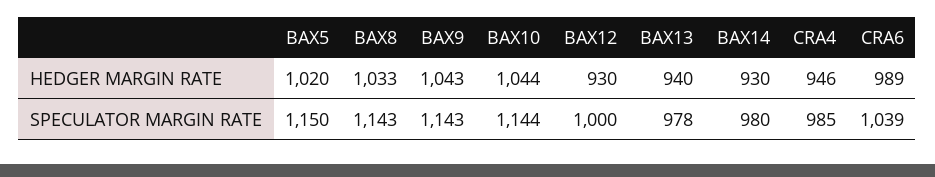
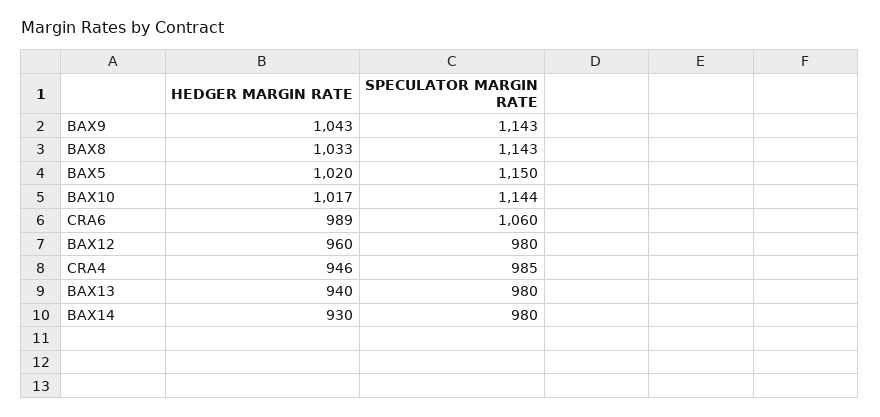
BAX10, HEDGER MARGIN RATE: 1044 -> 1017
BAX12, HEDGER MARGIN RATE: 930 -> 960
BAX12, SPECULATOR MARGIN RATE: 1000 -> 980
BAX13, SPECULATOR MARGIN RATE: 978 -> 980
CRA6, SPECULATOR MARGIN RATE: 1039 -> 1060

